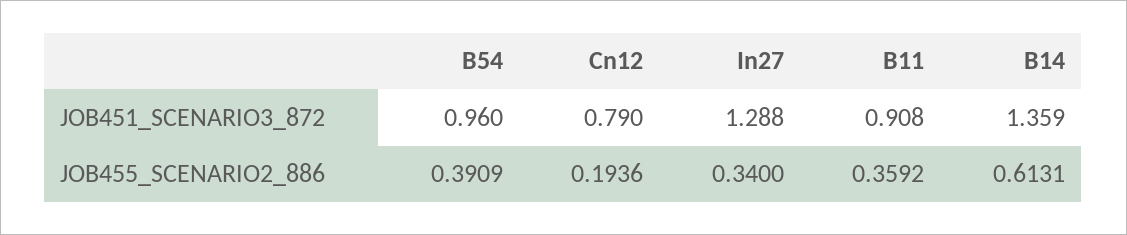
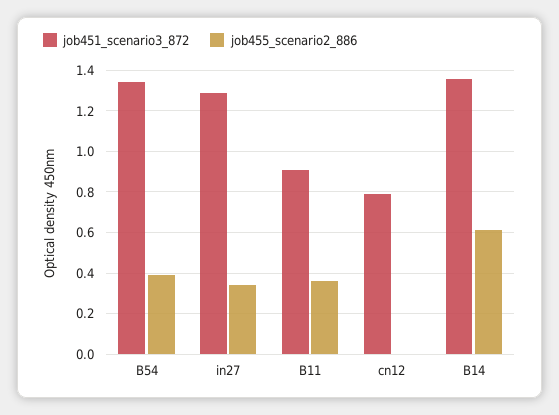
JOB451_SCENARIO3_872, B54: 0.96 -> 1.35
JOB455_SCENARIO2_886, Cn12: 0.1936 -> 0

